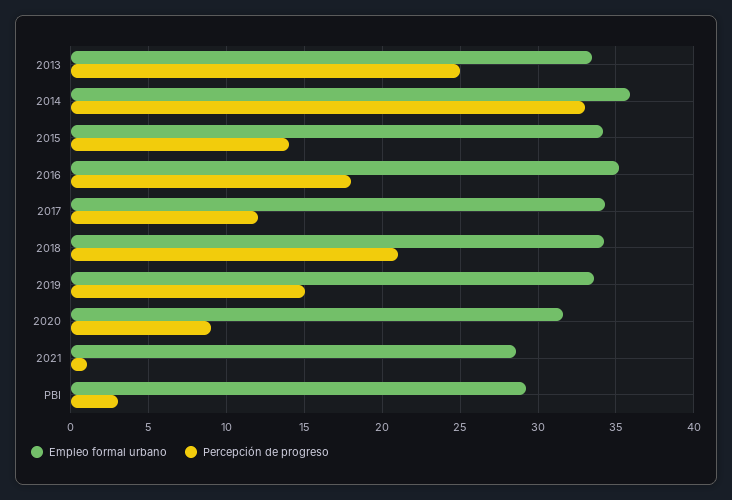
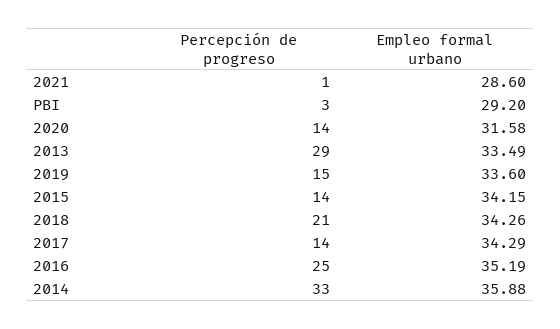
Percepción de progreso, 2013: 25 -> 29
Percepción de progreso, 2016: 18 -> 25
Percepción de progreso, 2017: 12 -> 14
Percepción de progreso, 2020: 9 -> 14

